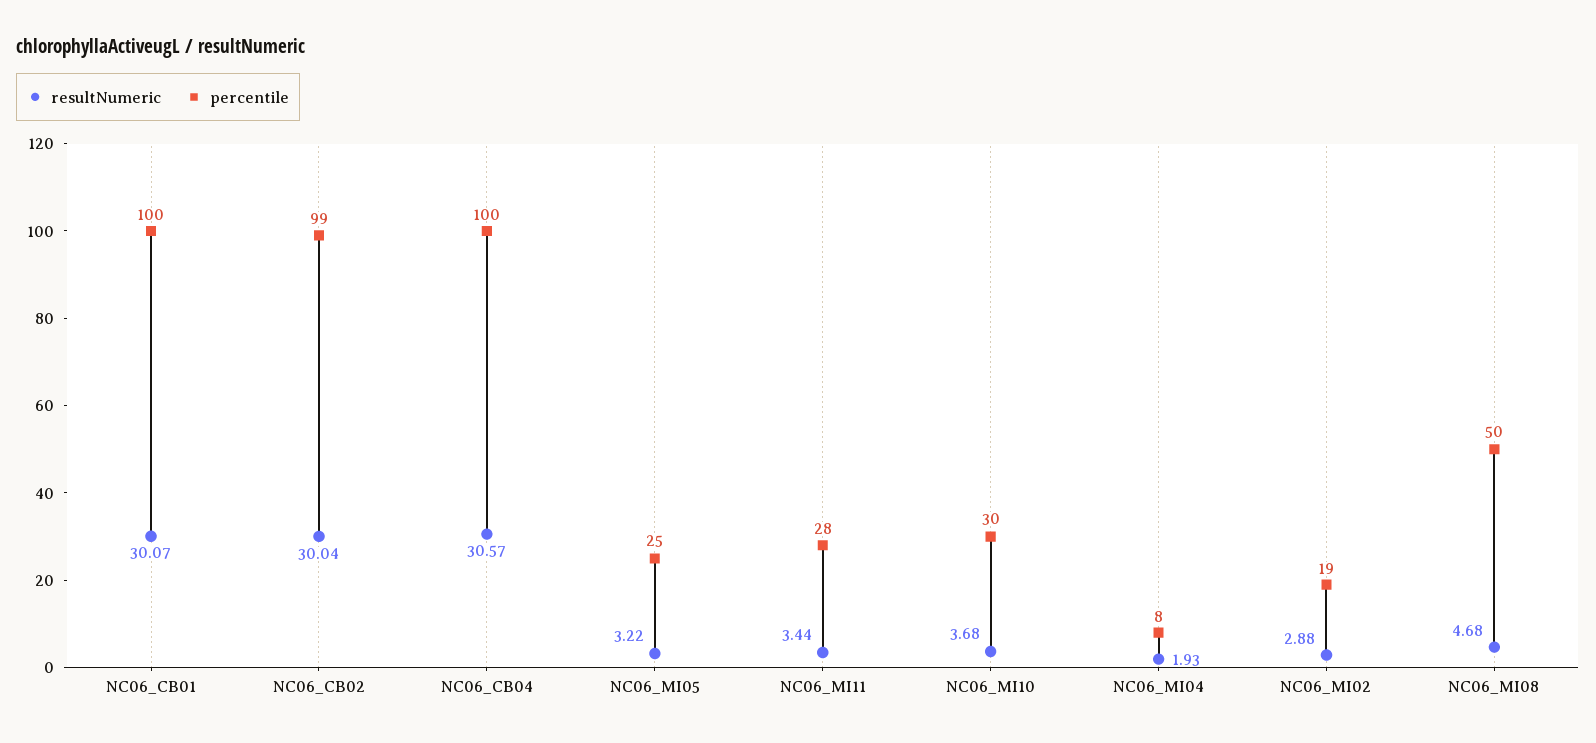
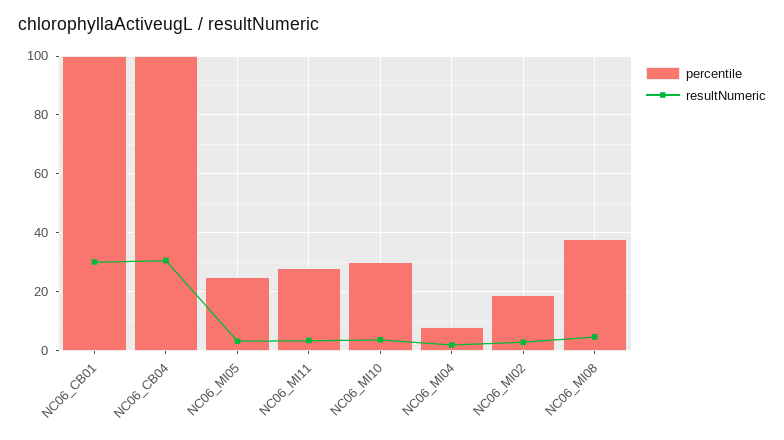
resultNumeric, NC06_CB02: 30.04 -> none
percentile, NC06_CB02: 99 -> none
percentile, NC06_MI08: 50 -> 37.5

